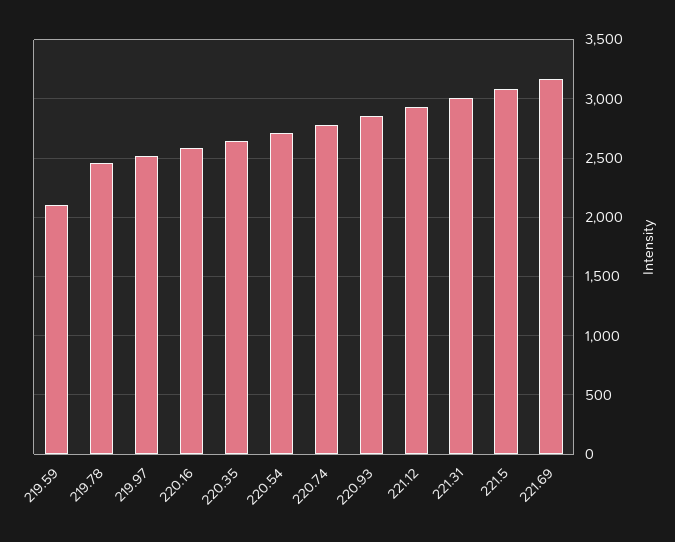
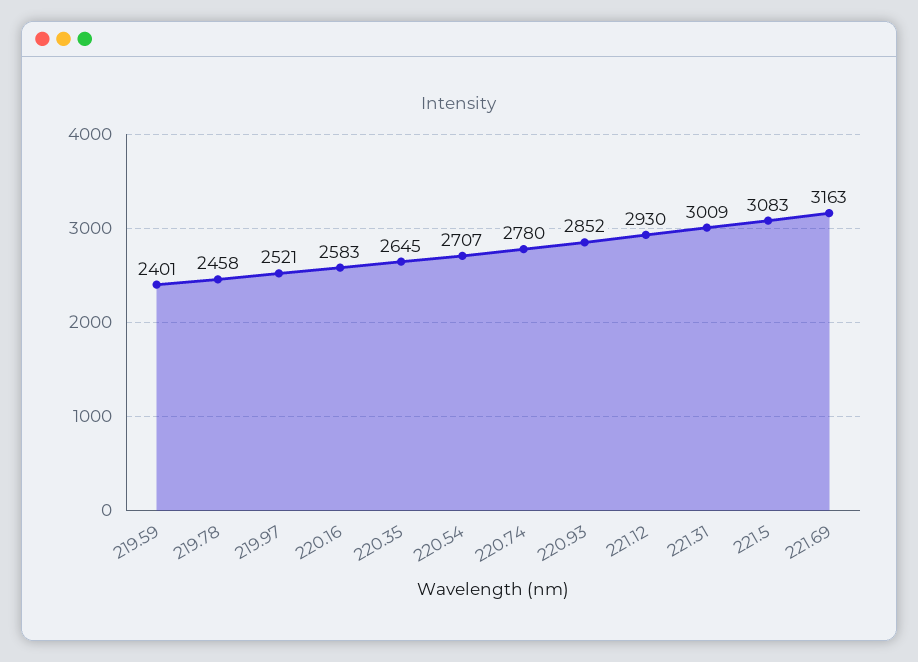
219.59: 2100 -> 2401

